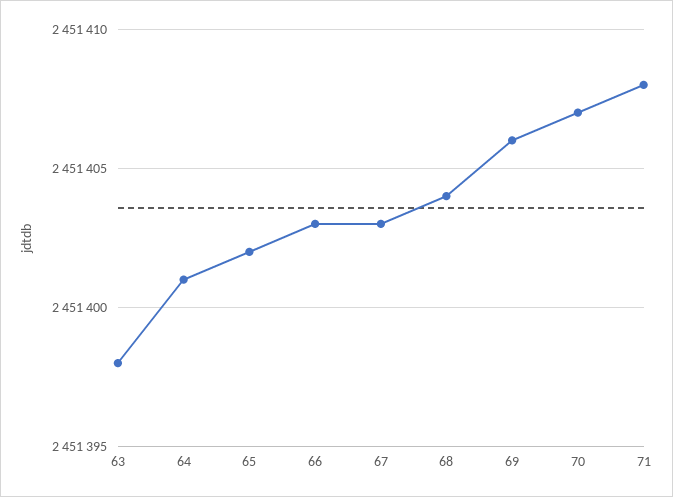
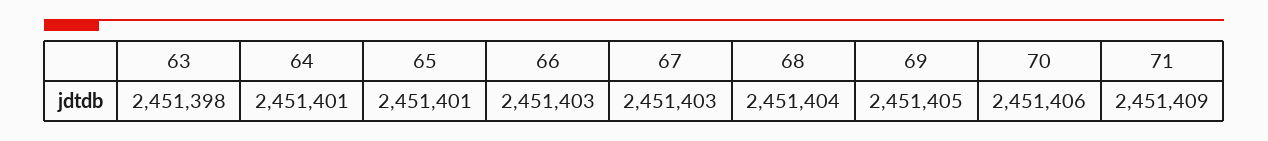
65: 2451402 -> 2451401
69: 2451406 -> 2451405
70: 2451407 -> 2451406
71: 2451408 -> 2451409

